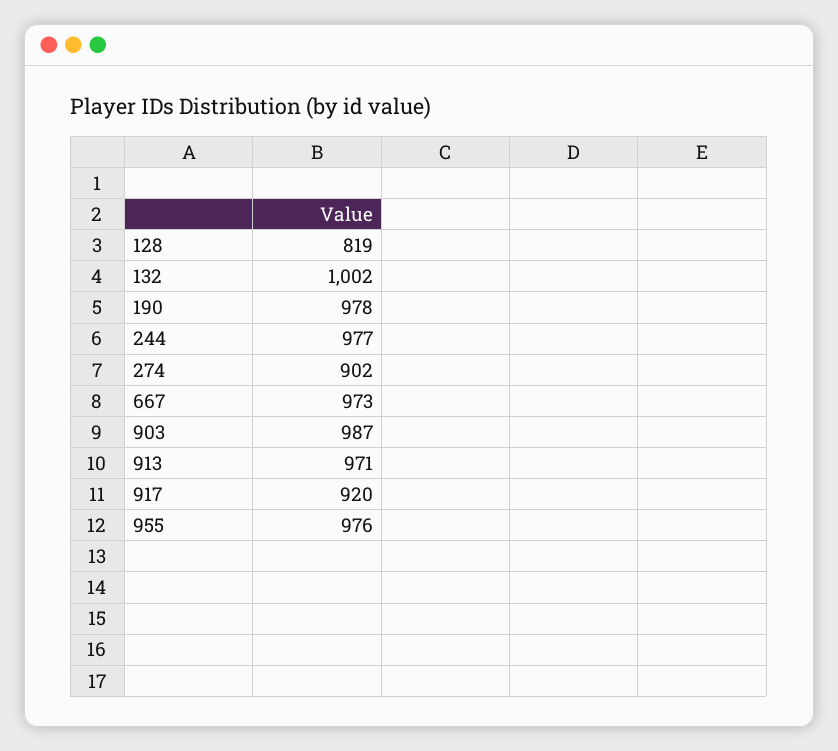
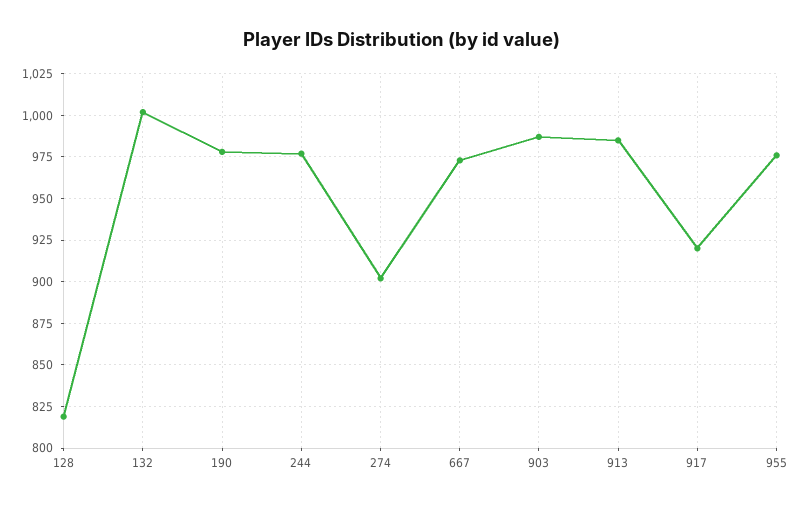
913: 971 -> 985

